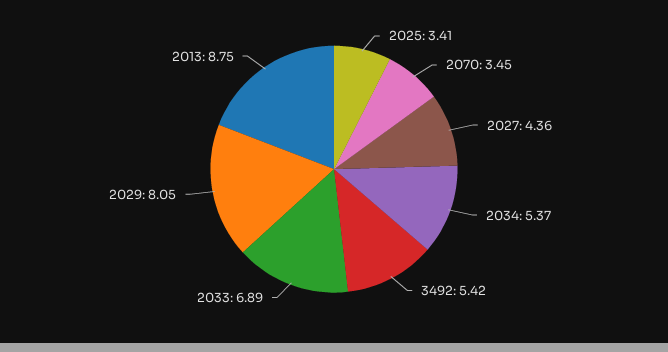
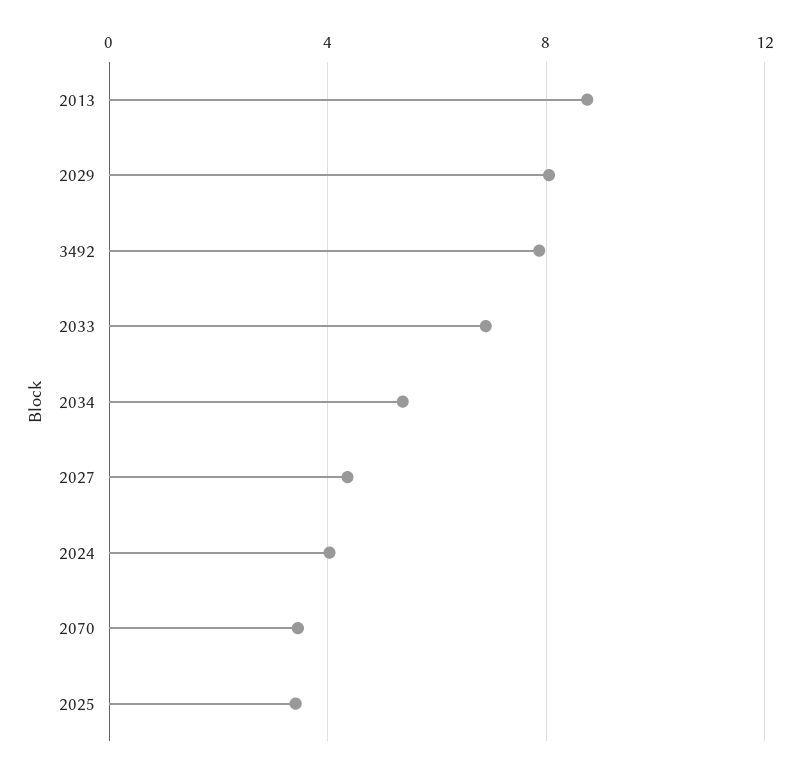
3492: 5.42 -> 8
2024: none -> 4

